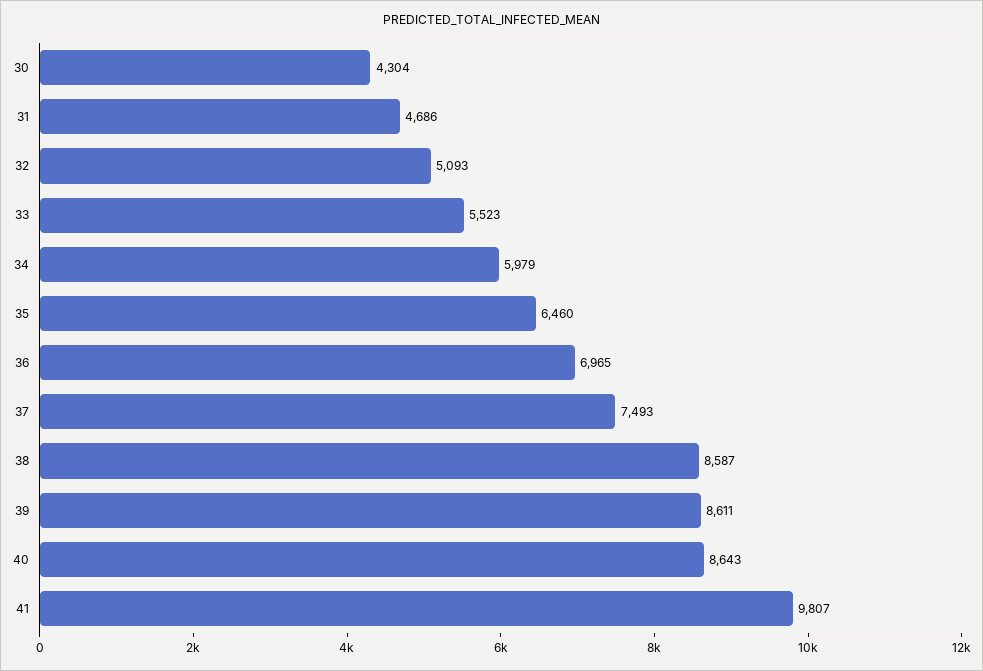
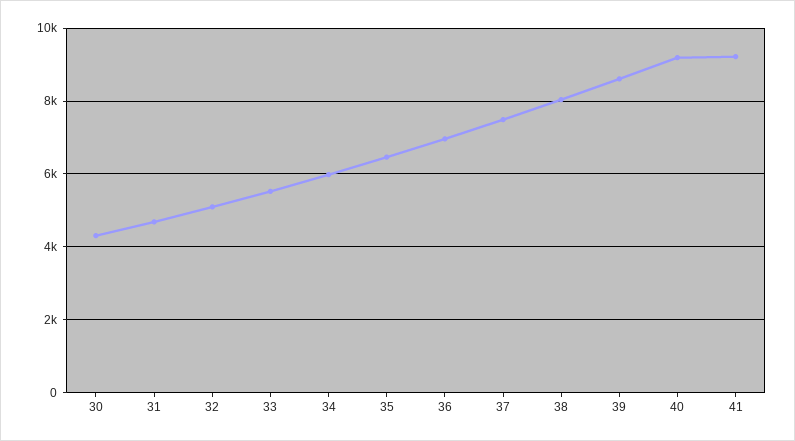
38: 8587 -> 8000
40: 8643 -> 9200
41: 9807 -> 9200

